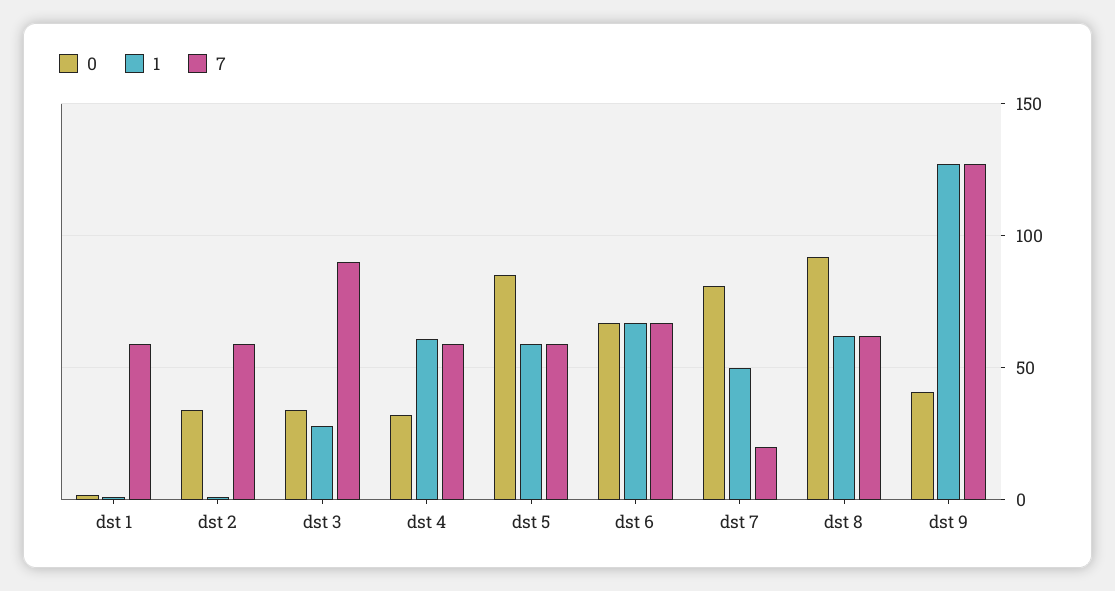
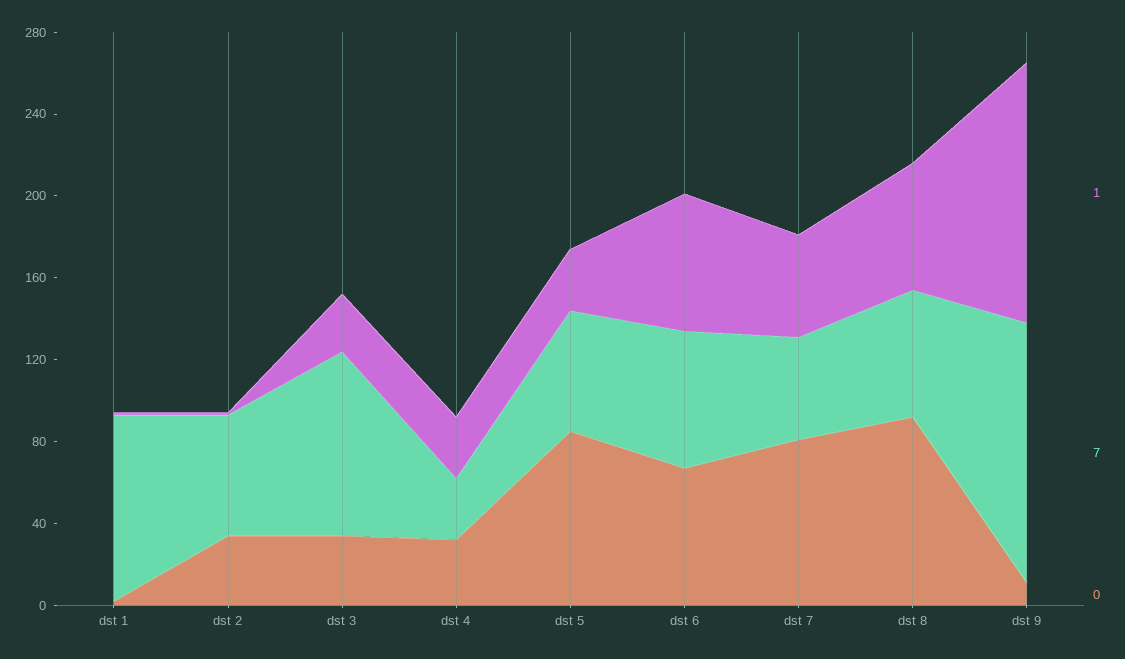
7, dst 1: 60 -> 90
1, dst 4: 60 -> 30
7, dst 4: 60 -> 30
1, dst 5: 60 -> 30
7, dst 7: 20 -> 50
0, dst 9: 40 -> 10

